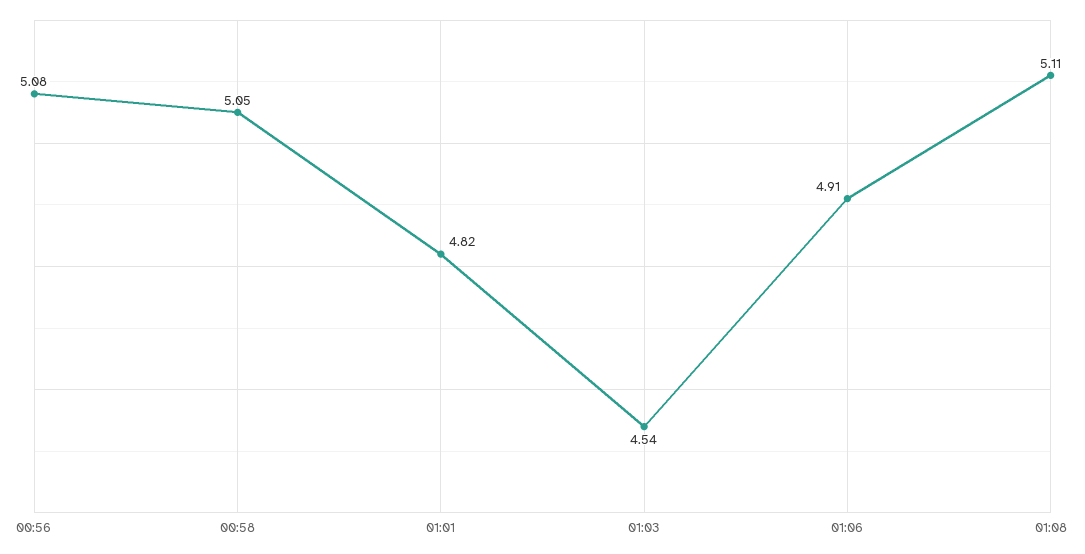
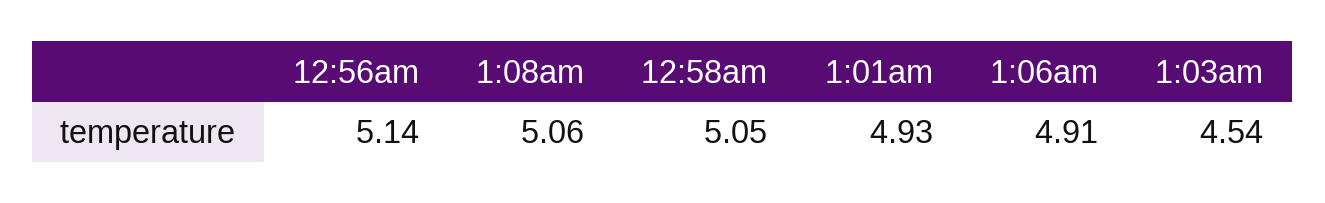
00:56: 5.08 -> 5.14
01:01: 4.82 -> 4.93
01:08: 5.11 -> 5.06

